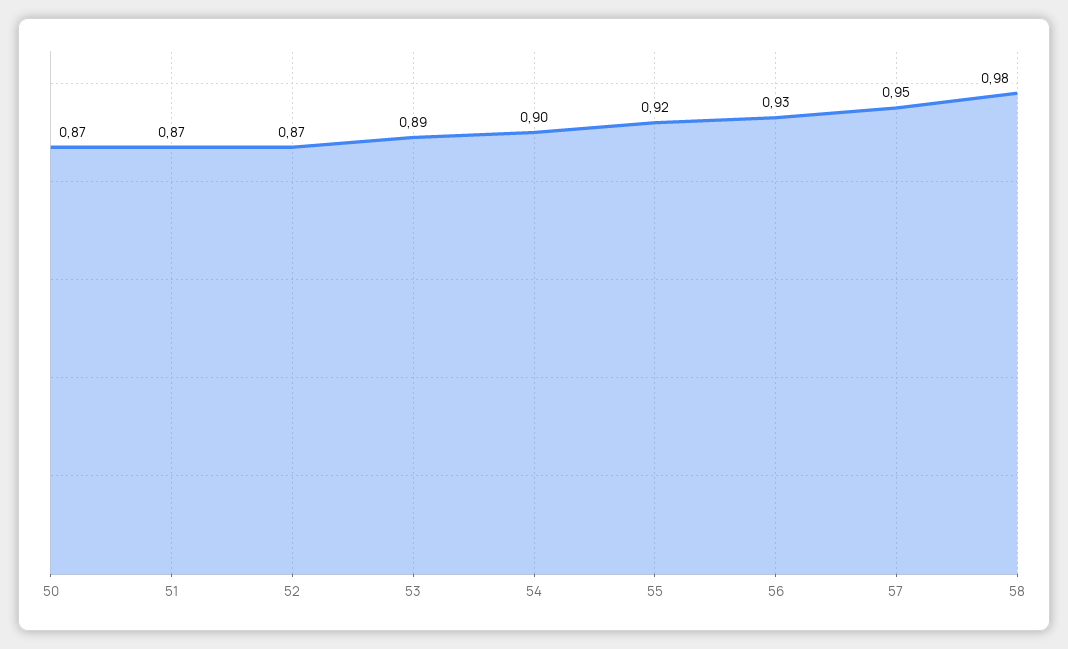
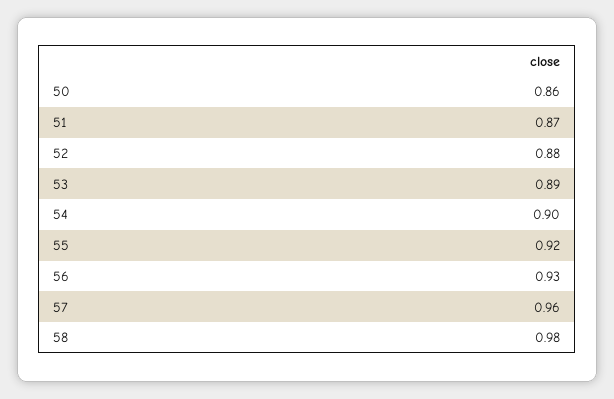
50: 0.87 -> 0.86
52: 0.87 -> 0.88
57: 0.95 -> 0.96

